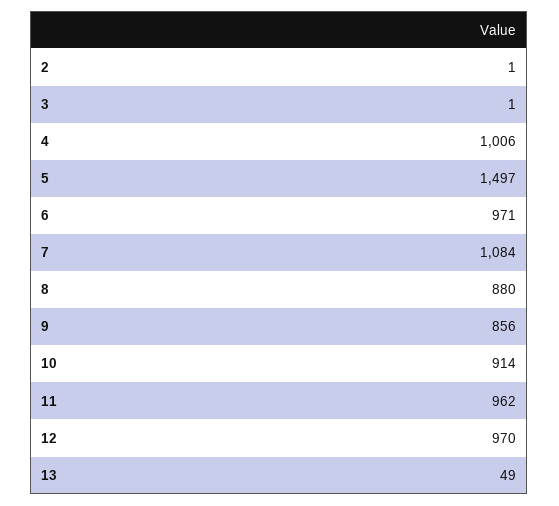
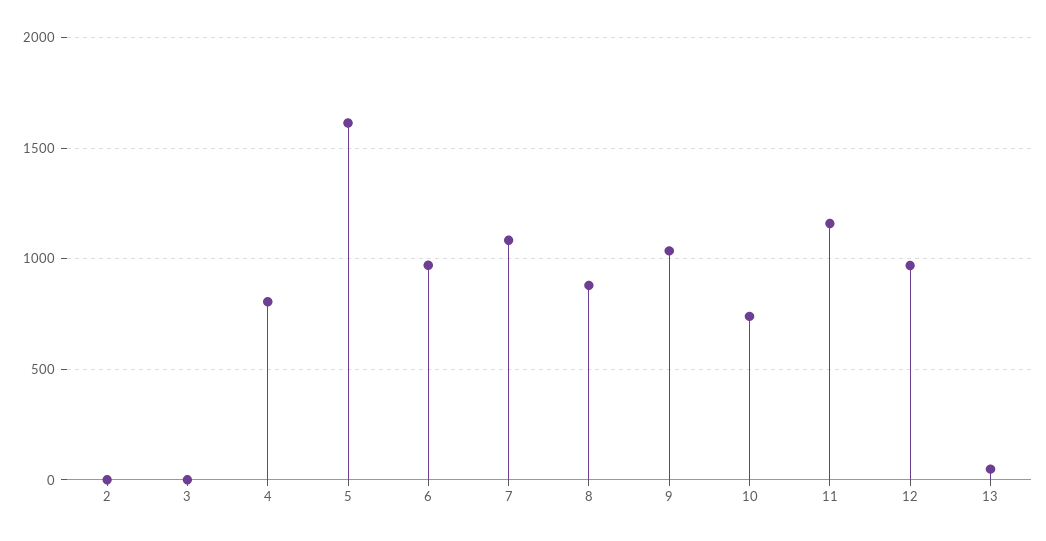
4: 1006 -> 800
5: 1497 -> 1600
9: 856 -> 1050
10: 914 -> 750
11: 962 -> 1150

